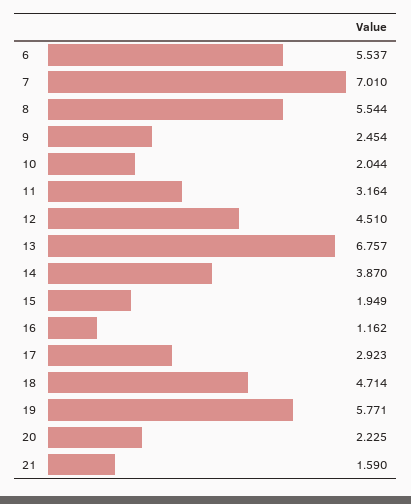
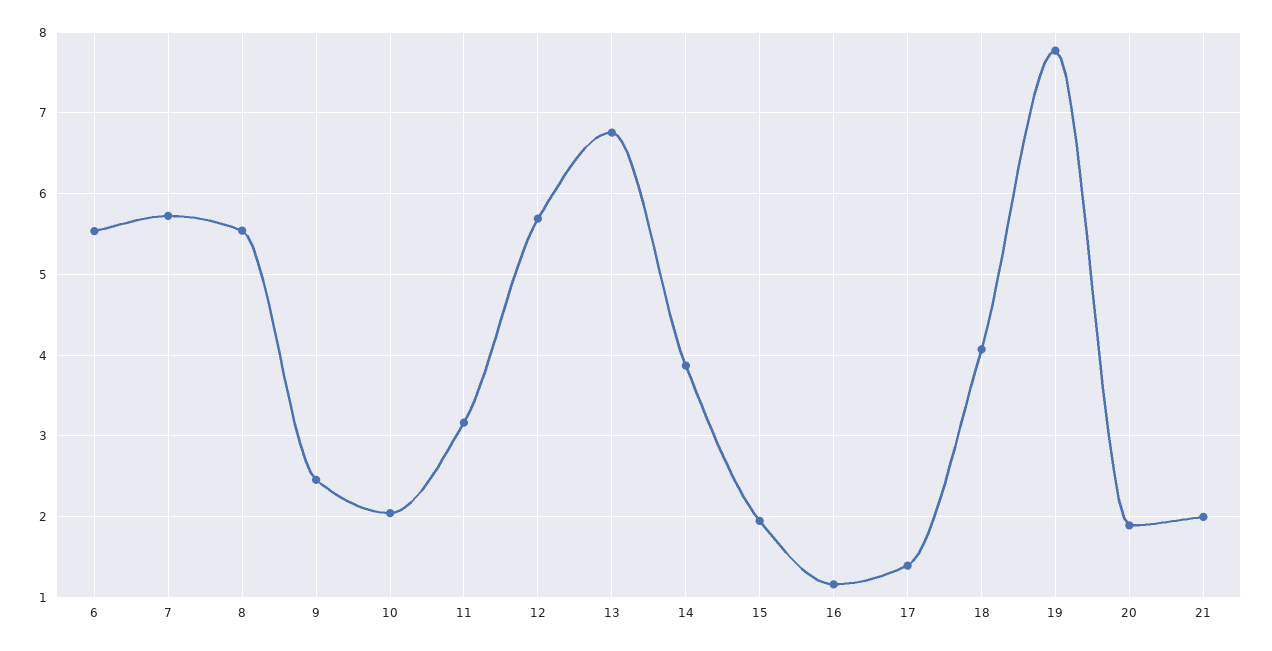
7: 7.01 -> 5.7
12: 4.51 -> 5.7
17: 2.923 -> 1.4
18: 4.714 -> 4.1
19: 5.771 -> 7.8
20: 2.225 -> 1.9
21: 1.59 -> 2

